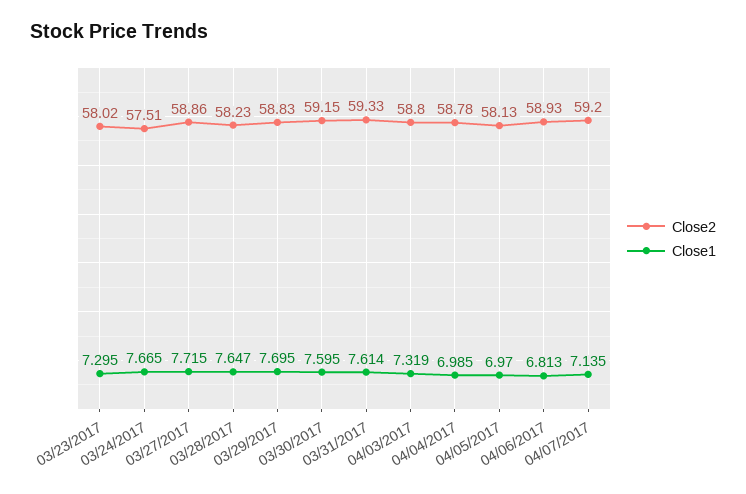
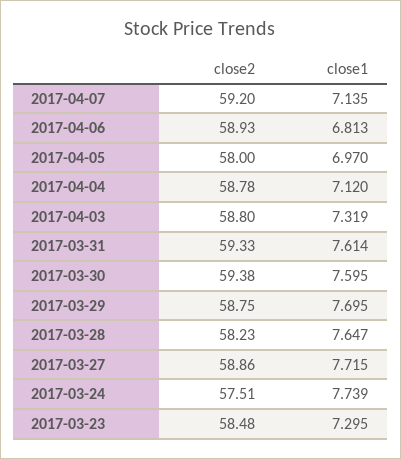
Close2, 03/23/2017: 58.02 -> 58.48
Close1, 03/24/2017: 7.665 -> 7.739
Close2, 03/29/2017: 58.83 -> 58.75
Close2, 03/30/2017: 59.15 -> 59.38
Close1, 04/04/2017: 6.985 -> 7.12
Close2, 04/05/2017: 58.13 -> 58

